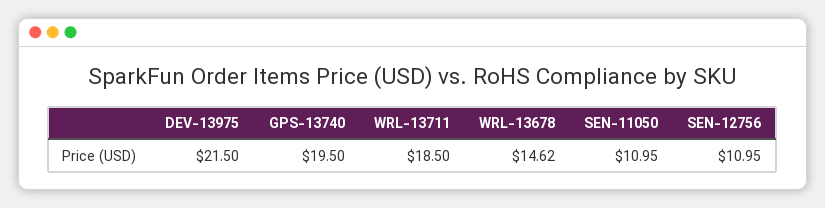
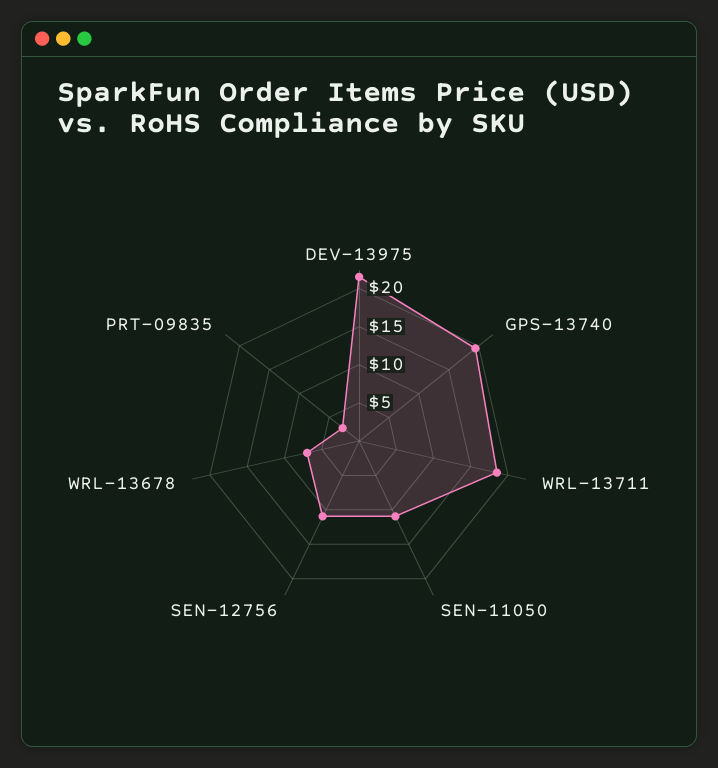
WRL-13678: 14.62 -> 7.5
PRT-09835: none -> 2.5

